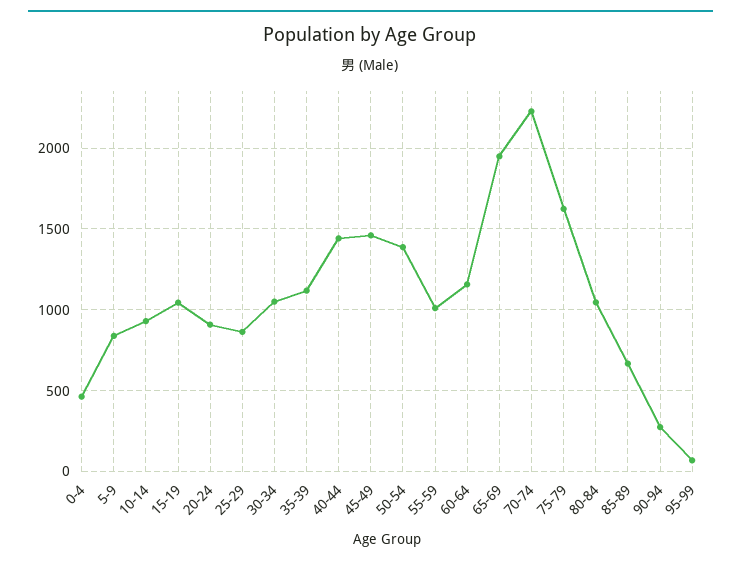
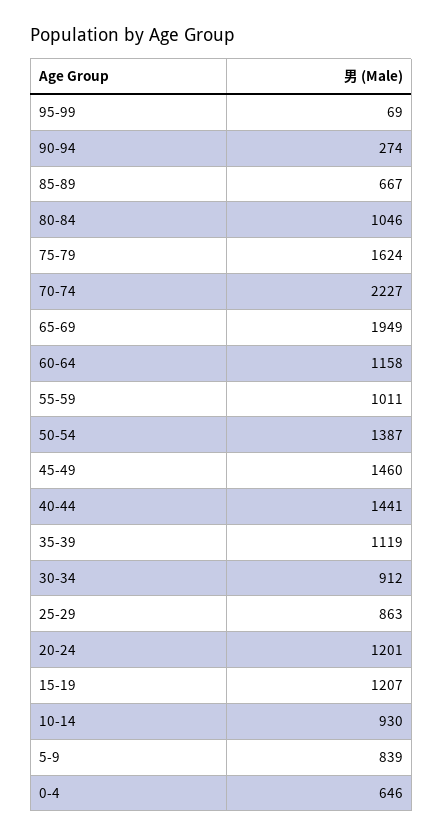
0-4: 450 -> 646
15-19: 1050 -> 1207
20-24: 900 -> 1201
30-34: 1050 -> 912

